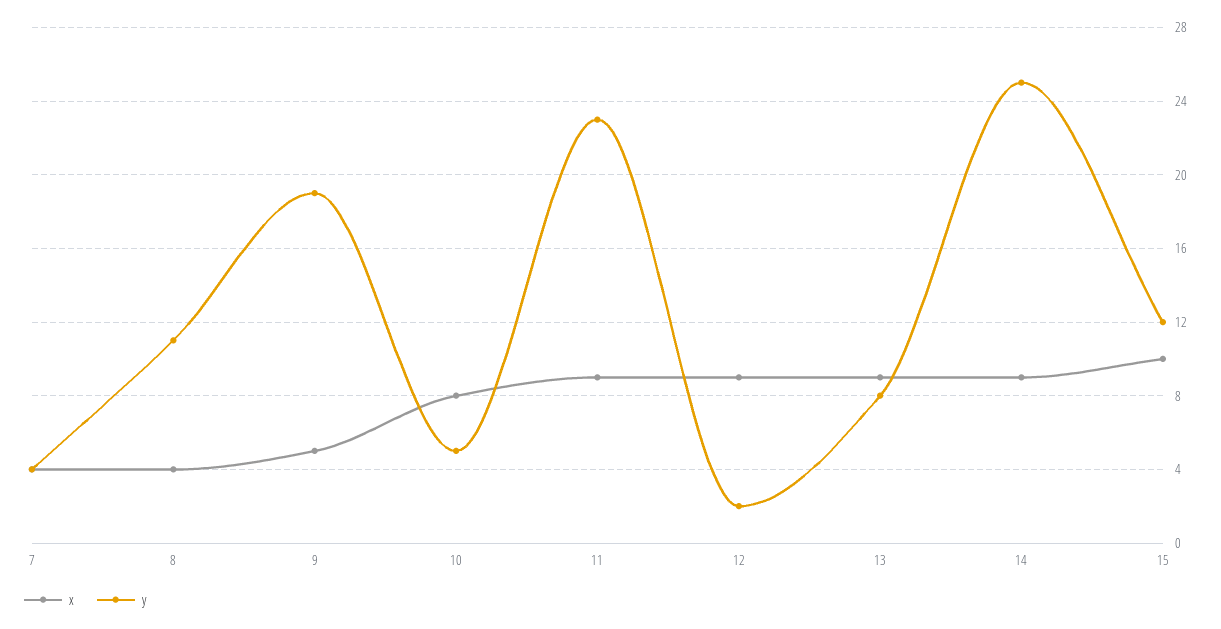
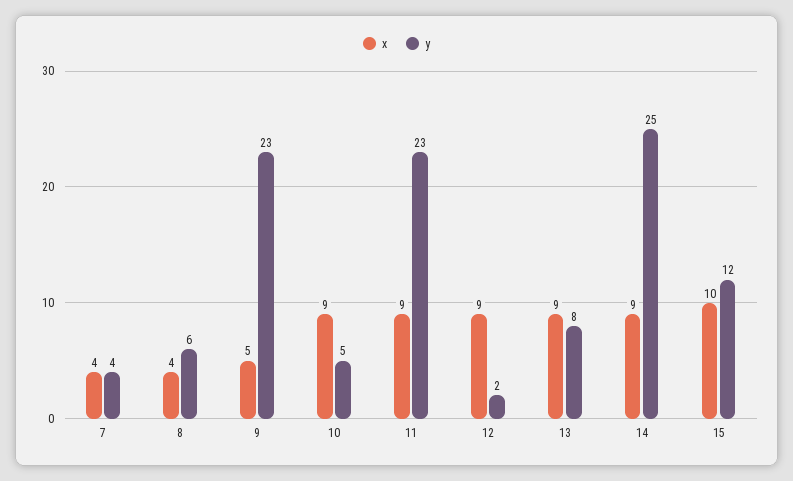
y, 8: 11 -> 6
y, 9: 19 -> 23
x, 10: 8 -> 9

